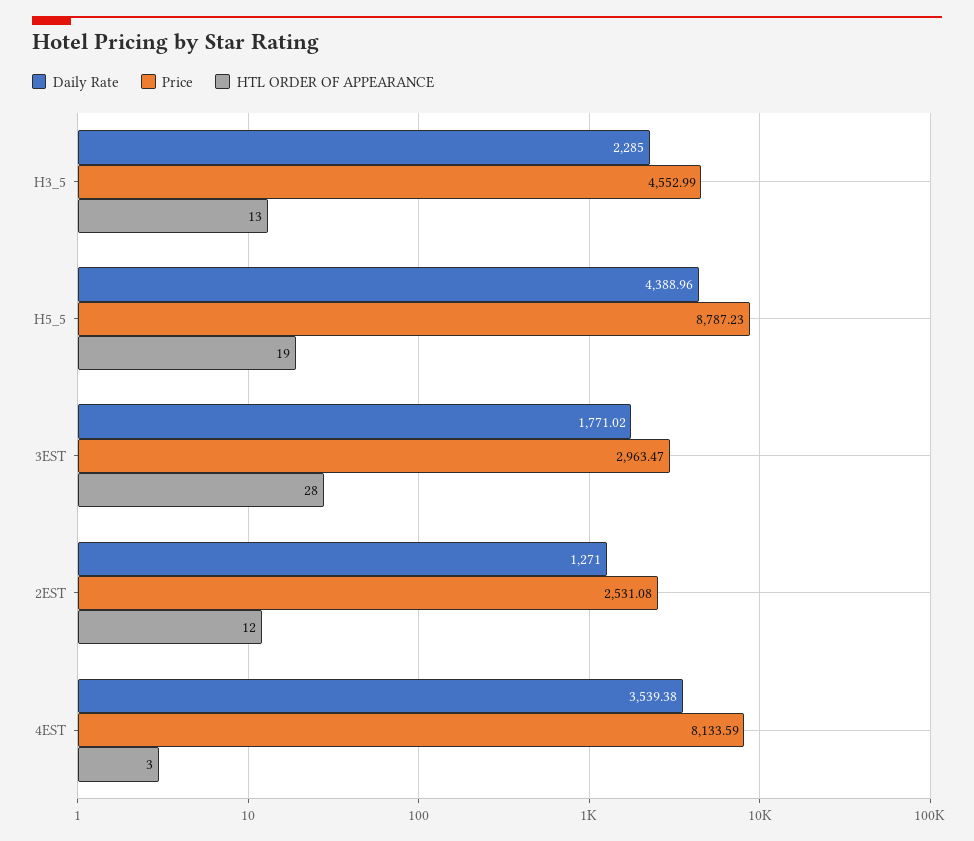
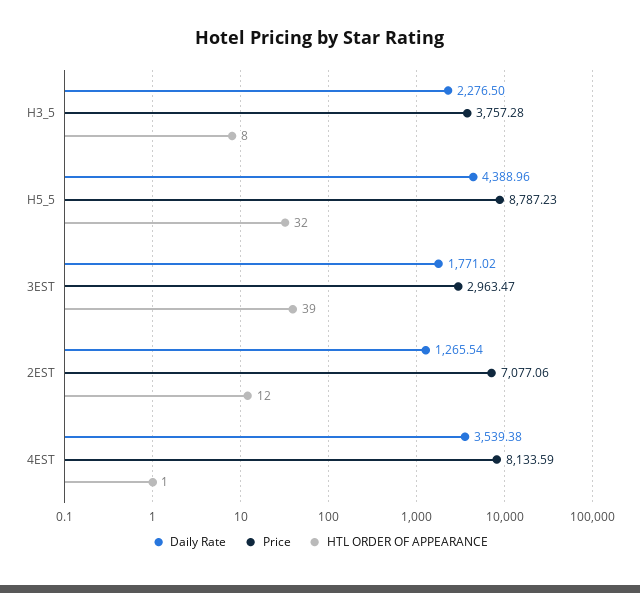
Daily Rate, H3_5: 2285 -> 2276.5
Price, H3_5: 4552.99 -> 3757.28
HTL ORDER OF APPEARANCE, H3_5: 13 -> 8
HTL ORDER OF APPEARANCE, H5_5: 19 -> 32
HTL ORDER OF APPEARANCE, 3EST: 28 -> 39
Daily Rate, 2EST: 1271 -> 1265.54
Price, 2EST: 2531.08 -> 7077.06
HTL ORDER OF APPEARANCE, 4EST: 3 -> 1

